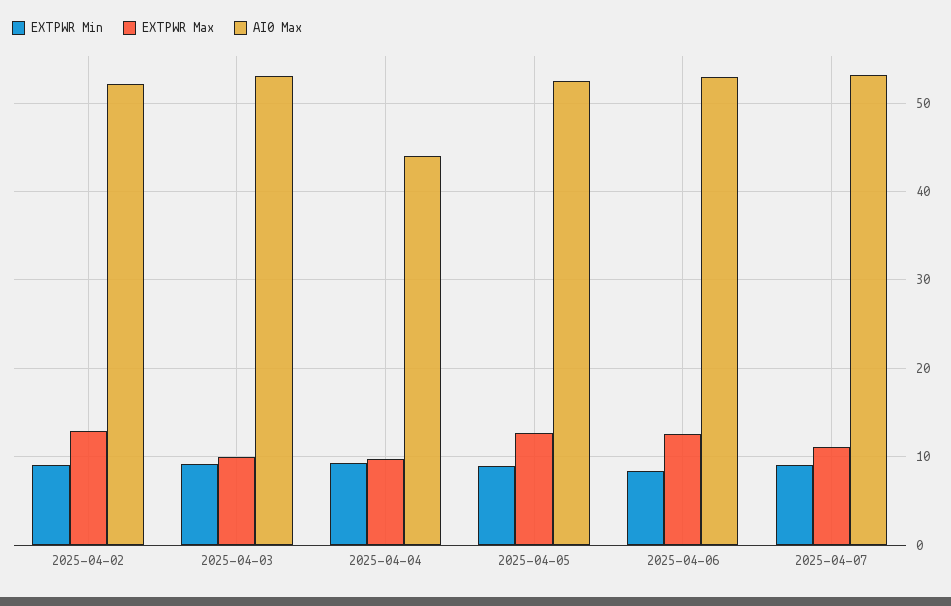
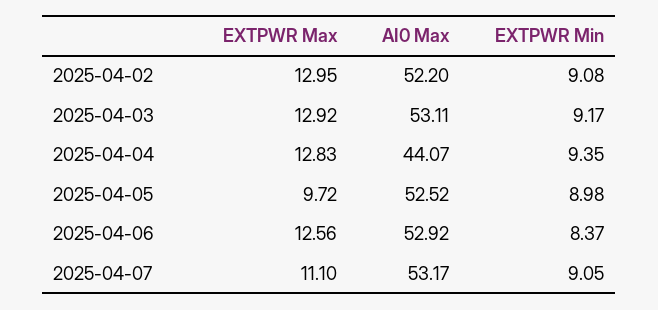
EXTPWR Max, 2025-04-03: 10 -> 12.92
EXTPWR Max, 2025-04-04: 10 -> 12.83
EXTPWR Max, 2025-04-05: 13 -> 9.72

